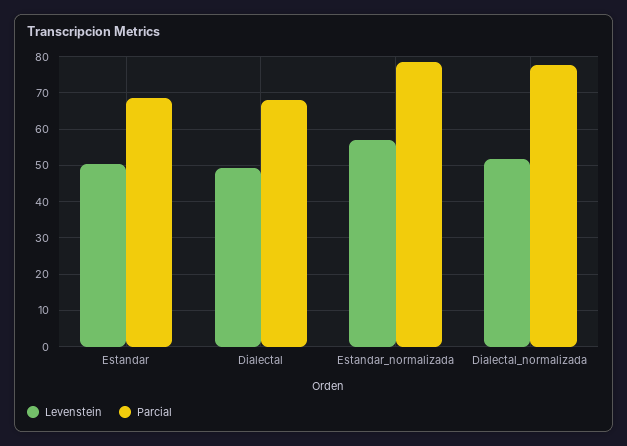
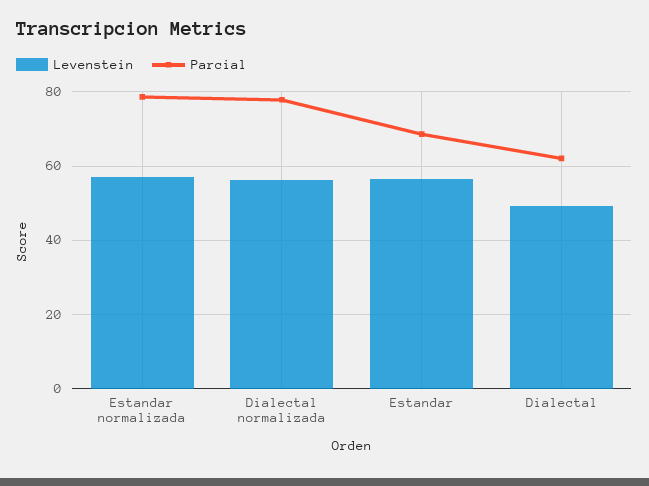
Levenstein, Estandar: 50 -> 56
Parcial, Dialectal: 68 -> 62
Levenstein, Dialectal_normalizada: 52 -> 56

